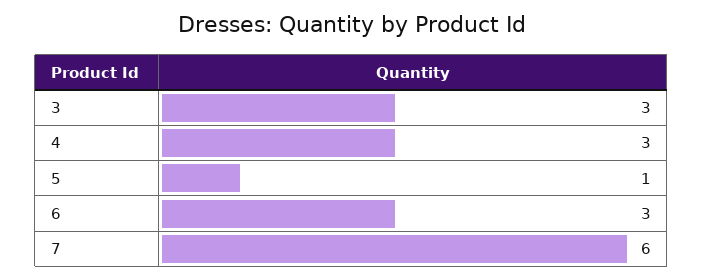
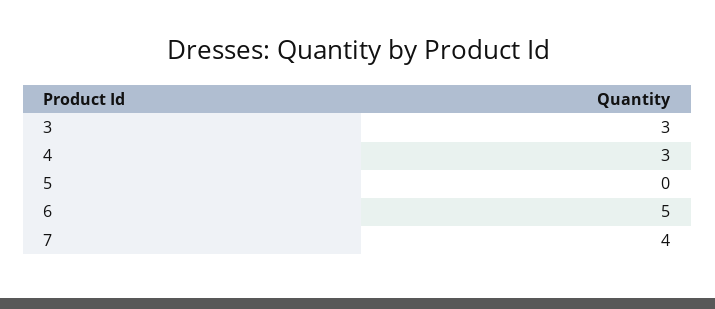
5: 1 -> 0
6: 3 -> 5
7: 6 -> 4

